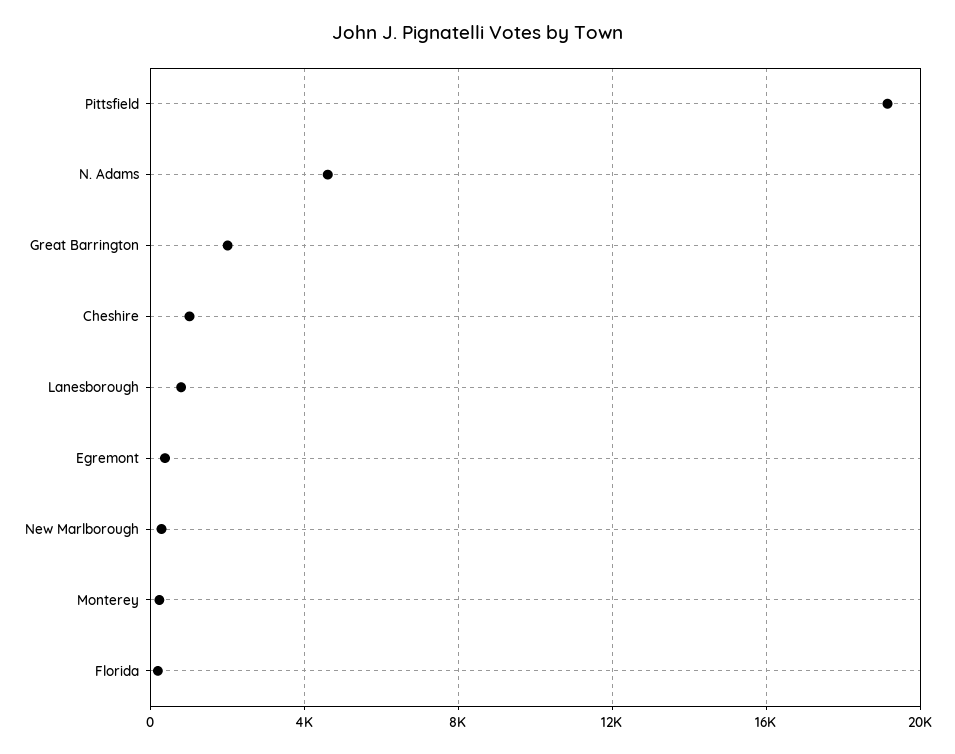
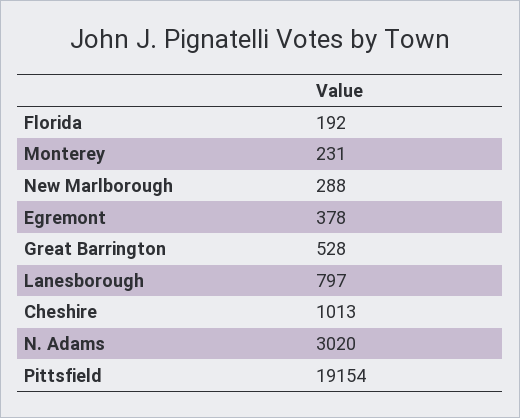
N. Adams: 4500 -> 3020
Great Barrington: 2000 -> 528

